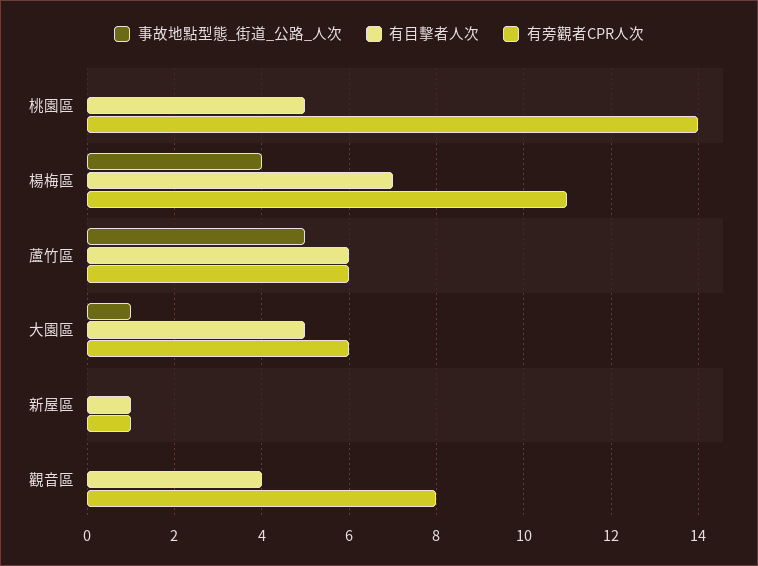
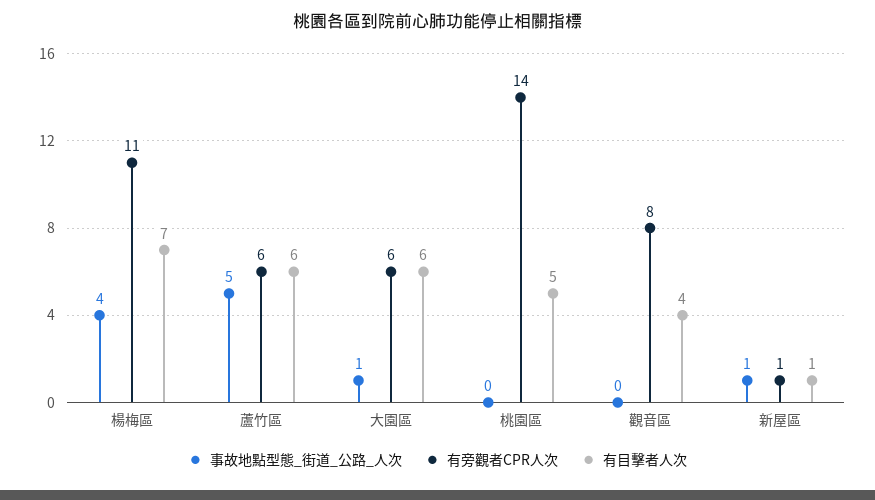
有目擊者人次, 大園區: 5 -> 6
事故地點型態_街道_公路_人次, 新屋區: 0 -> 1

